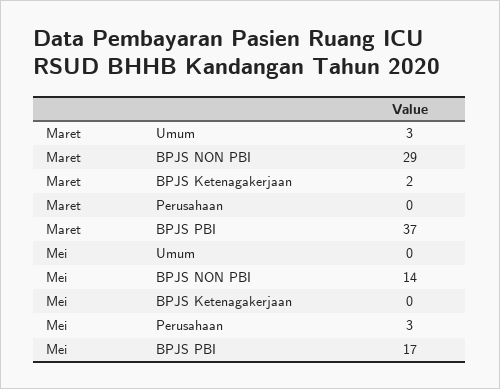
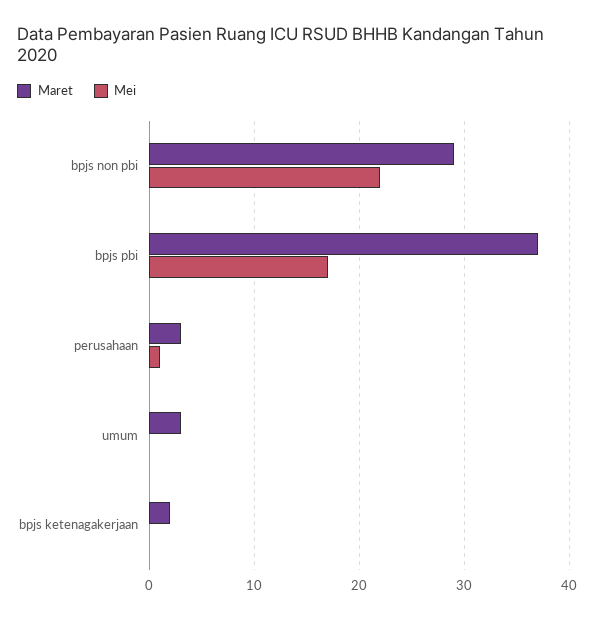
Maret, Perusahaan: 0 -> 3
Mei, BPJS NON PBI: 14 -> 22
Mei, Perusahaan: 3 -> 1

